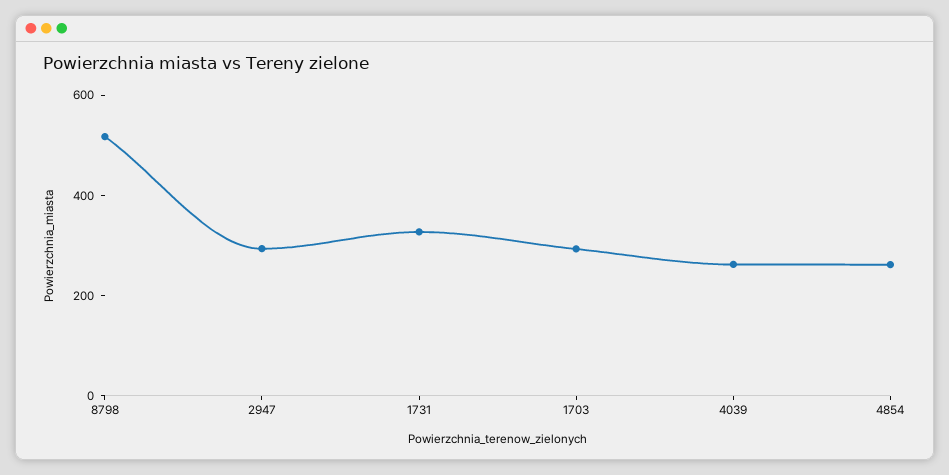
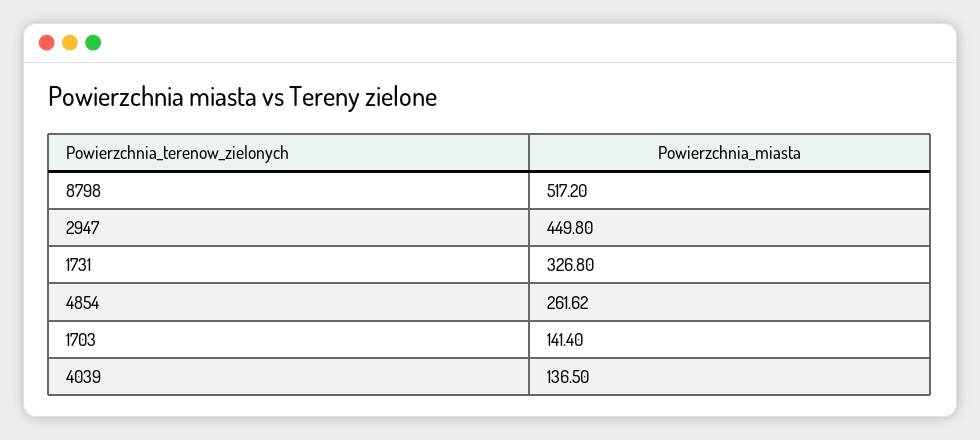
2947: 300 -> 449.8
1703: 300 -> 141.4
4039: 250 -> 136.5

